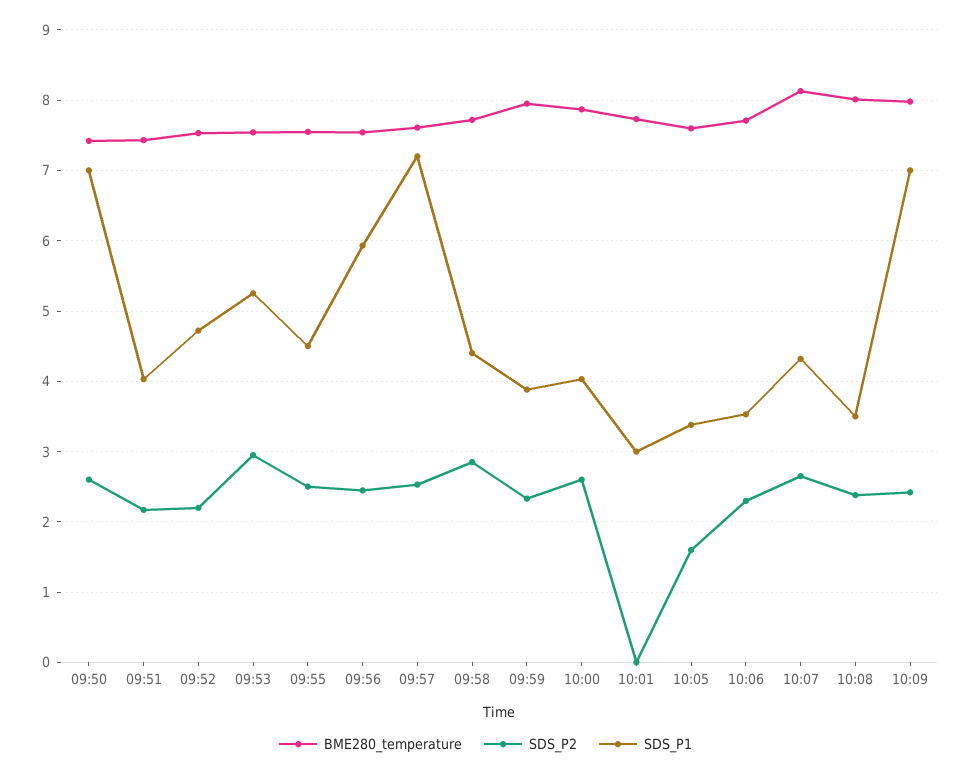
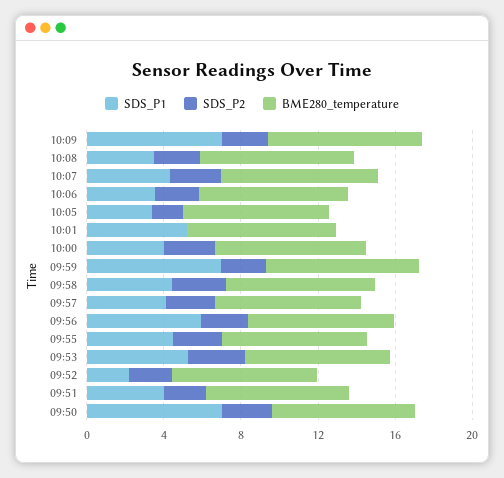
SDS_P1, 09:52: 4.7 -> 2
SDS_P1, 09:57: 7.2 -> 4
SDS_P1, 09:59: 3.9 -> 7
SDS_P1, 10:01: 3 -> 5

